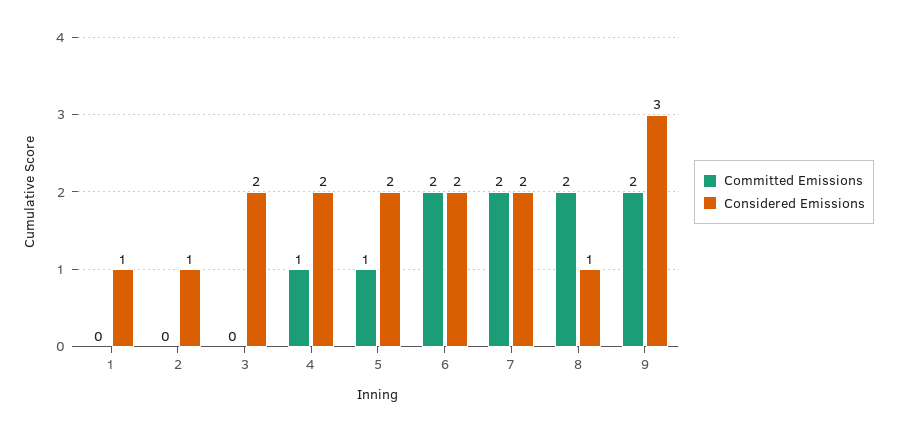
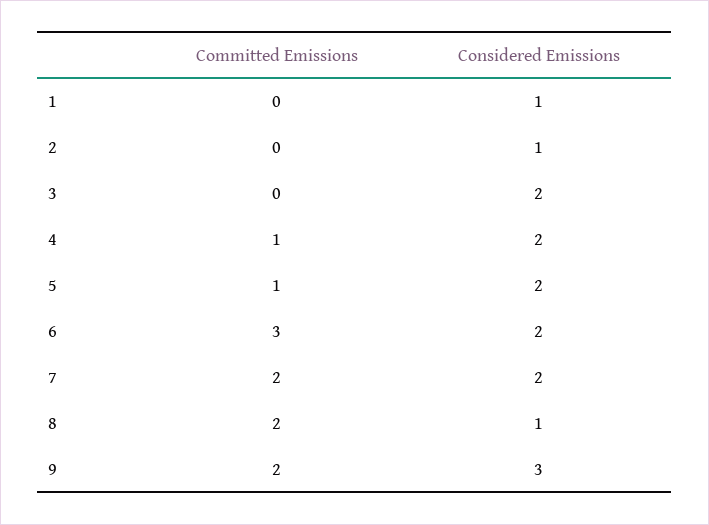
Committed Emissions, 6: 2 -> 3

